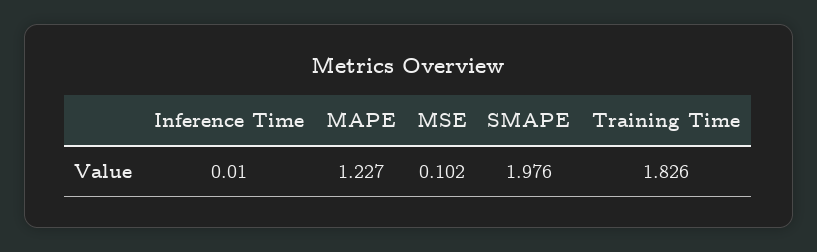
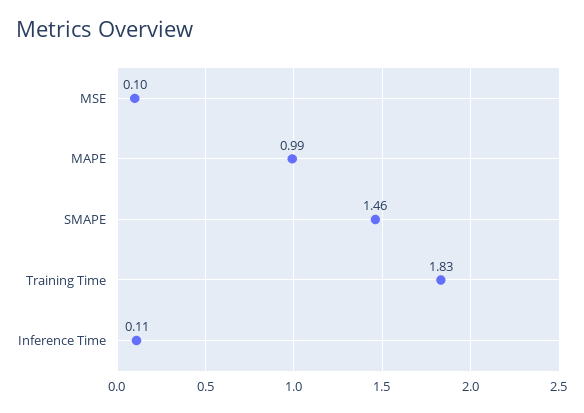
Inference Time: 0.01 -> 0.11
MAPE: 1.227 -> 0.99
SMAPE: 1.976 -> 1.46

